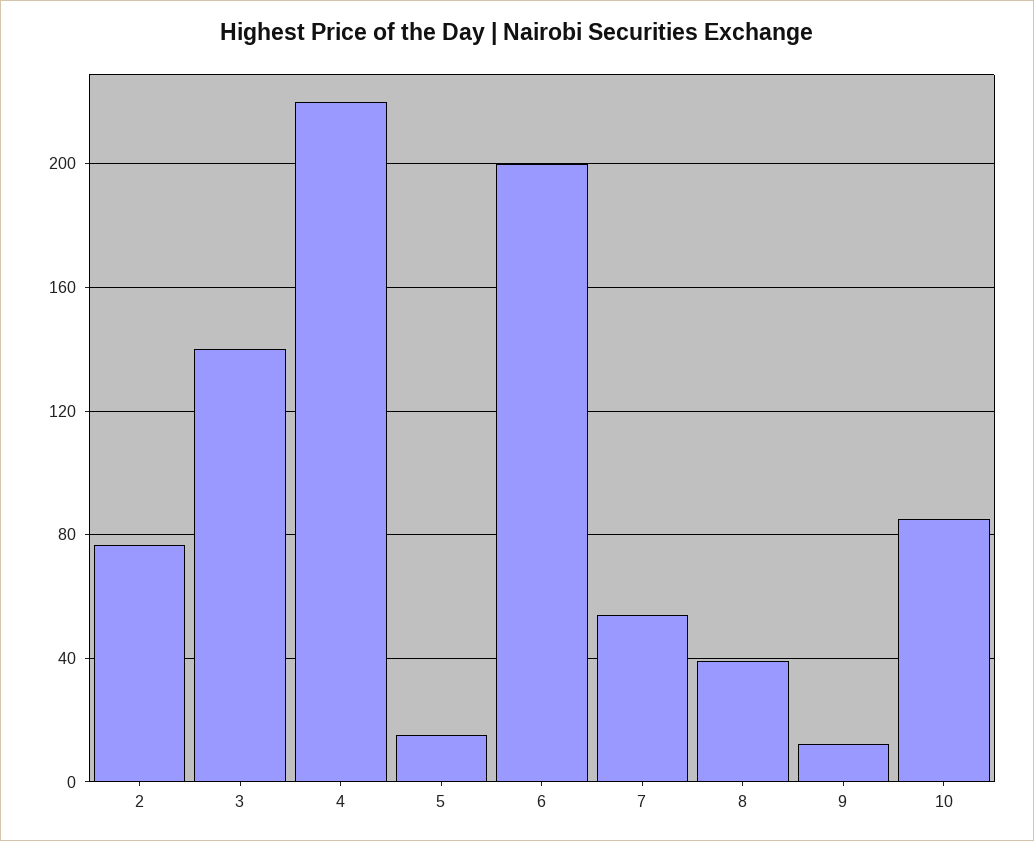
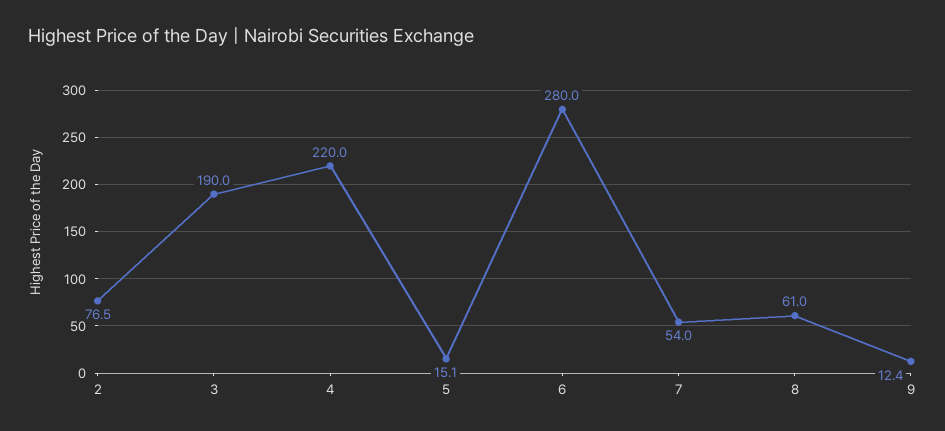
3: 140 -> 190
6: 200 -> 280
8: 40 -> 61
10: 85 -> none

